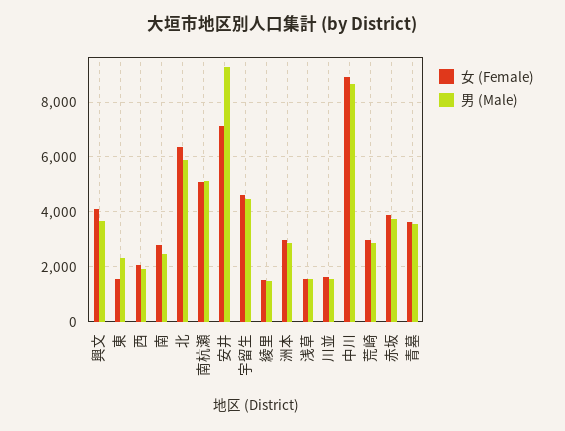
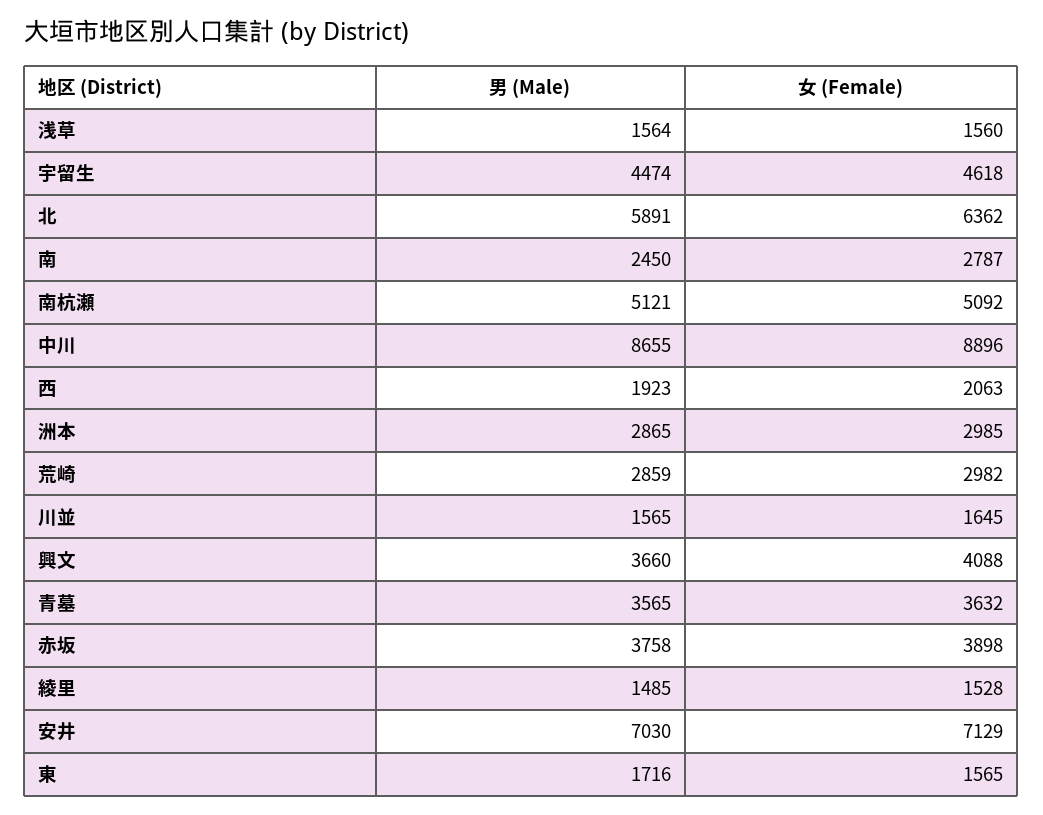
男 (Male), 東: 2250 -> 1716
男 (Male), 安井: 9250 -> 7030

